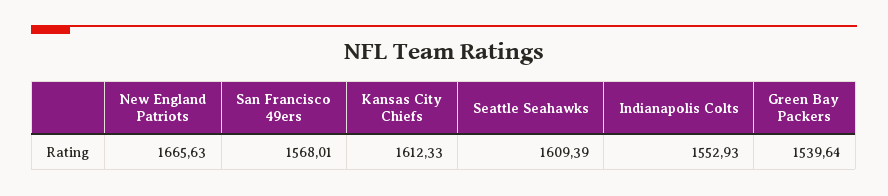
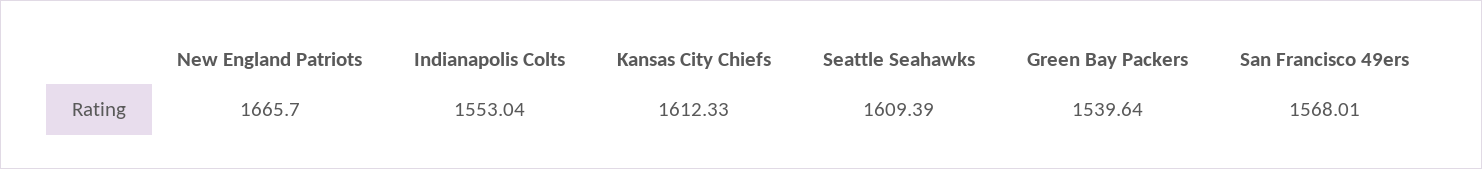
New England Patriots: 1665.63 -> 1665.7
Indianapolis Colts: 1552.93 -> 1553.04

